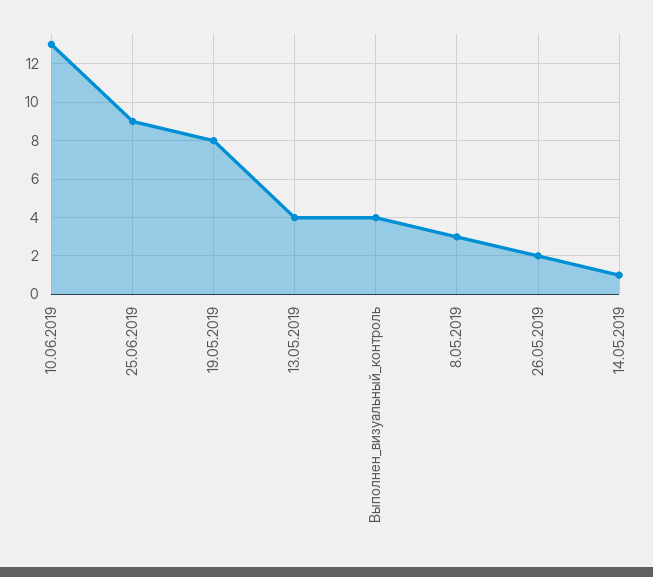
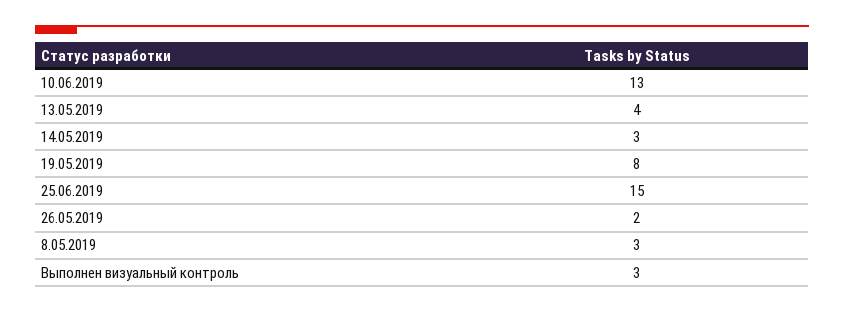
25.06.2019: 9 -> 15
Выполнен_визуальный_контроль: 4 -> 3
14.05.2019: 1 -> 3

